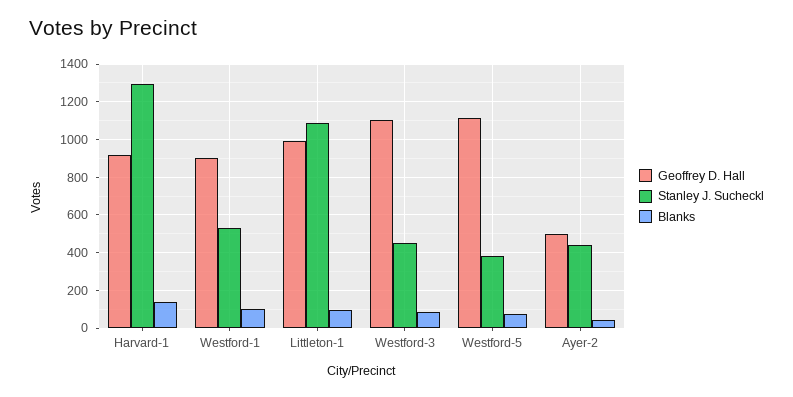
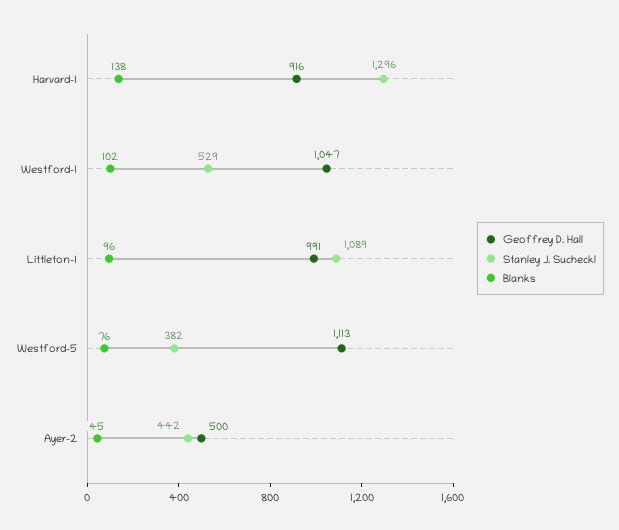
Geoffrey D. Hall, Westford-1: 900 -> 1047
Geoffrey D. Hall, Westford-3: 1100 -> none
Stanley J. Sucheckl, Westford-3: 450 -> none
Blanks, Westford-3: 100 -> none

